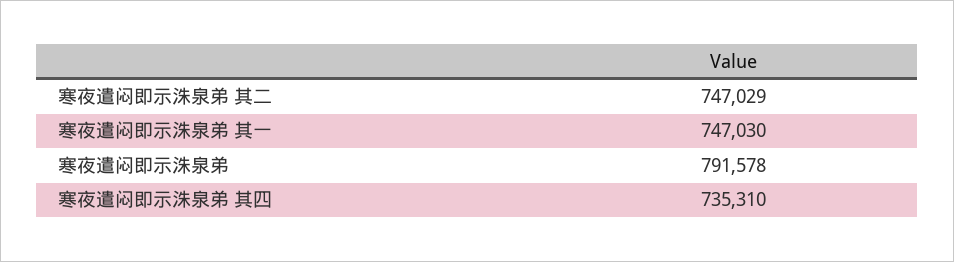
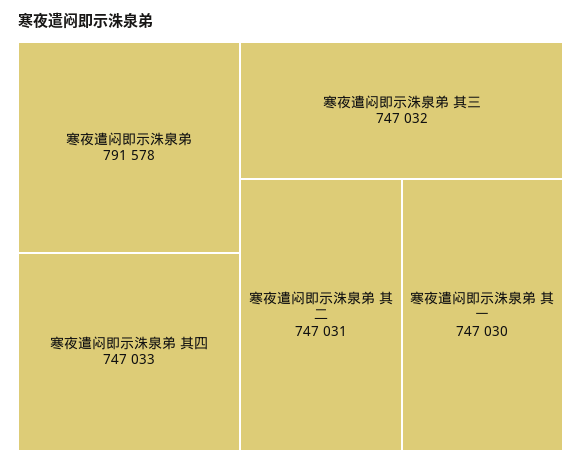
寒夜遣闷即示洙泉弟 其二: 747029 -> 747031
寒夜遣闷即示洙泉弟 其四: 735310 -> 747033
寒夜遣闷即示洙泉弟 其三: none -> 747032

